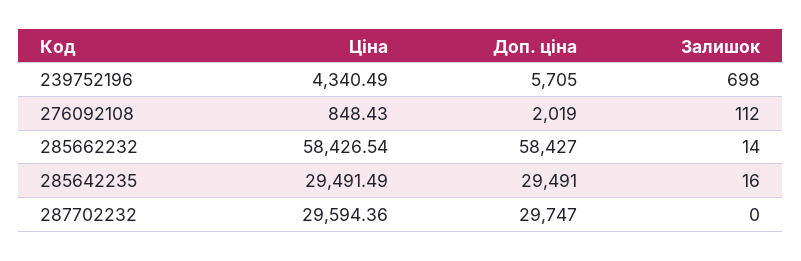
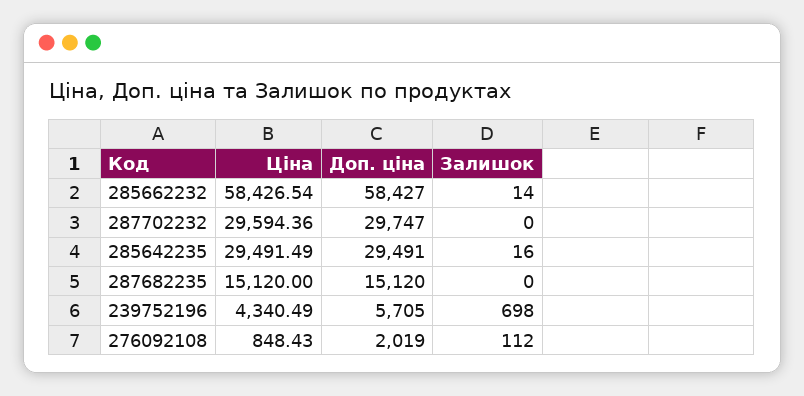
Ціна, 287682235: none -> 15120
Доп. ціна, 287682235: none -> 15120
Залишок, 287682235: none -> 0

